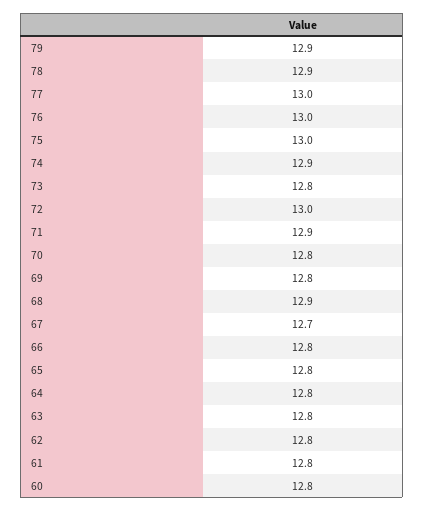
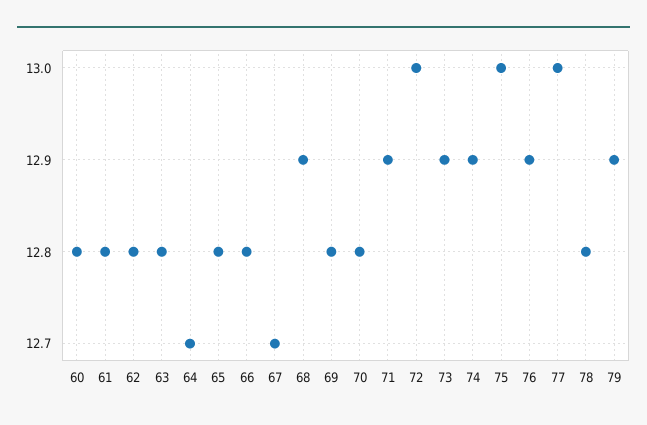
78: 12.9 -> 12.8
76: 13 -> 12.9
73: 12.8 -> 12.9
64: 12.8 -> 12.7

